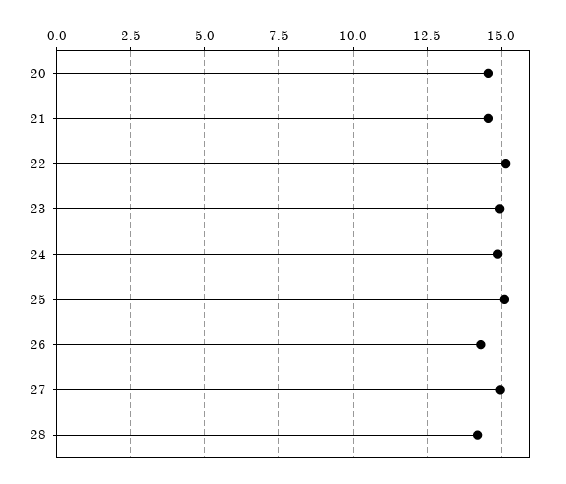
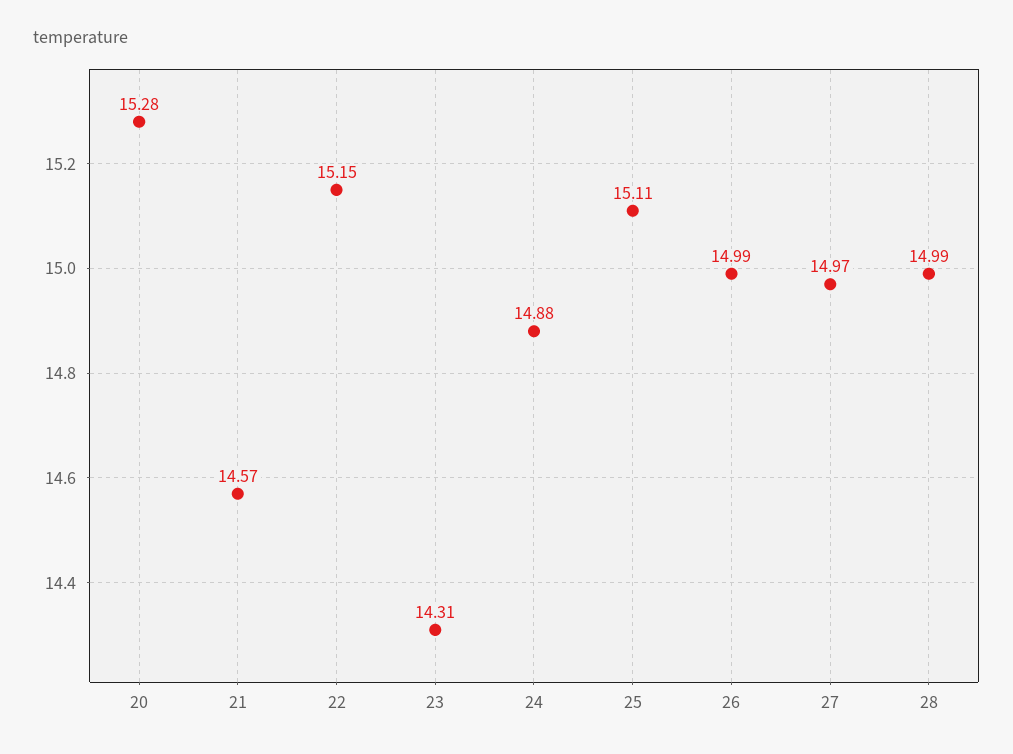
20: 14.5 -> 15.28
23: 15 -> 14.31
26: 14.25 -> 14.99
28: 14.25 -> 14.99

